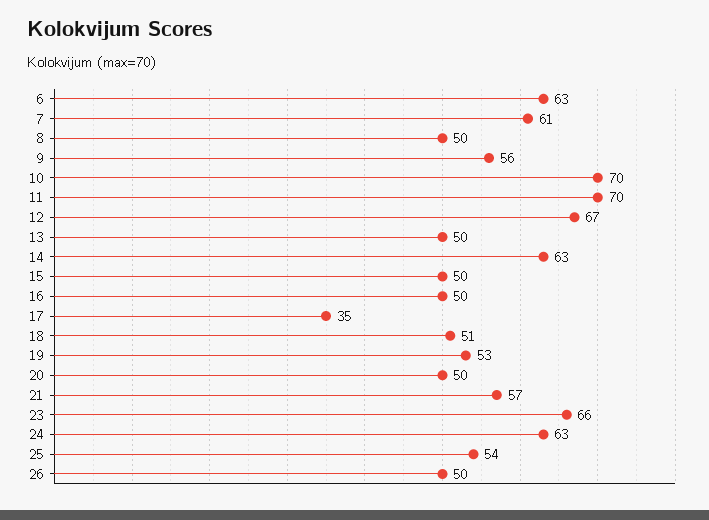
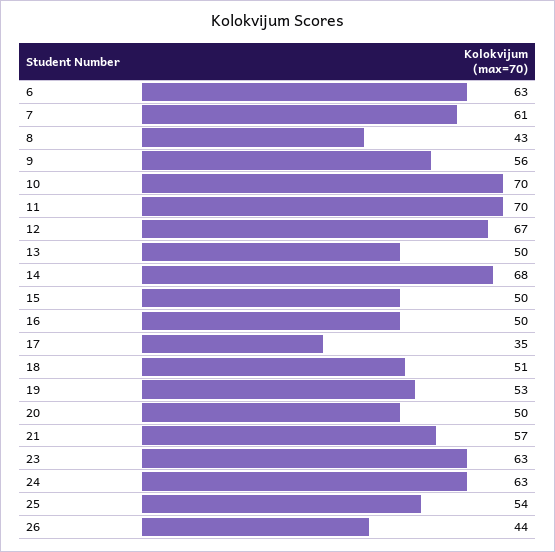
8: 50 -> 43
14: 63 -> 68
23: 66 -> 63
26: 50 -> 44

